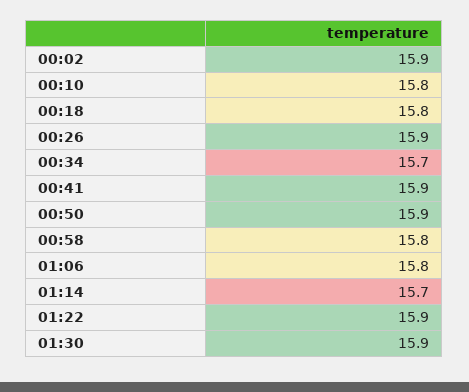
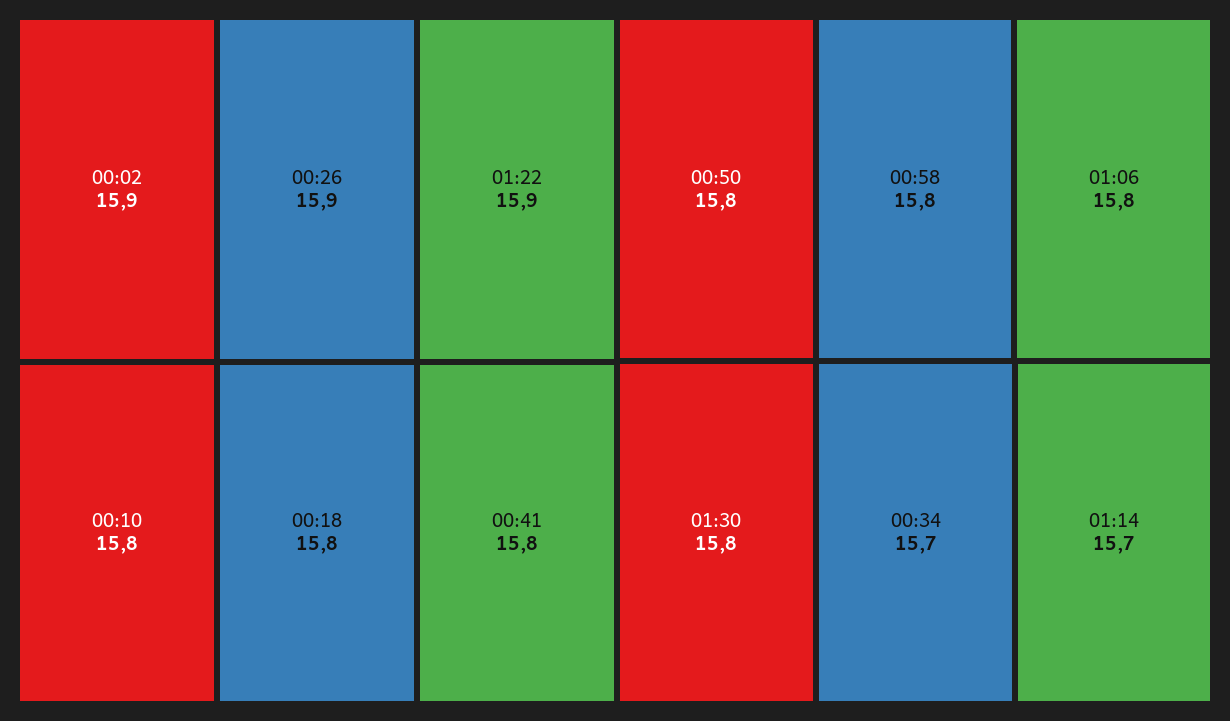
00:41: 15.9 -> 15.8
00:50: 15.9 -> 15.8
01:30: 15.9 -> 15.8

